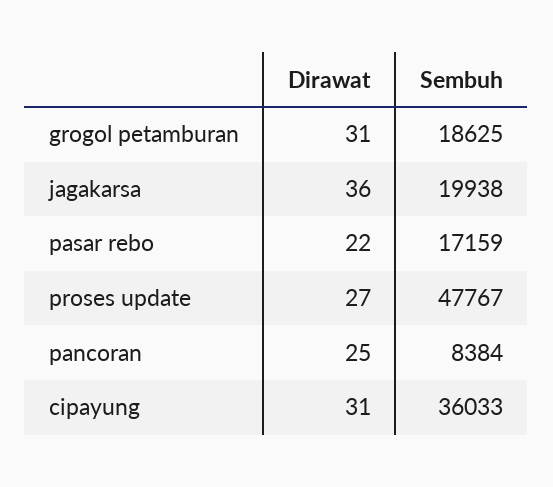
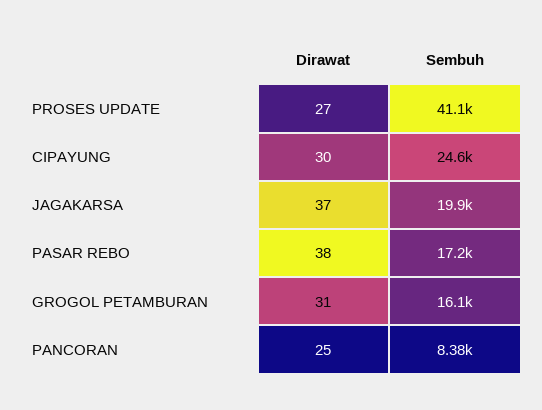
Sembuh, grogol petamburan: 18625 -> 16100
Dirawat, jagakarsa: 36 -> 37
Dirawat, pasar rebo: 22 -> 38
Sembuh, proses update: 47767 -> 41100
Dirawat, cipayung: 31 -> 30
Sembuh, cipayung: 36033 -> 24600

